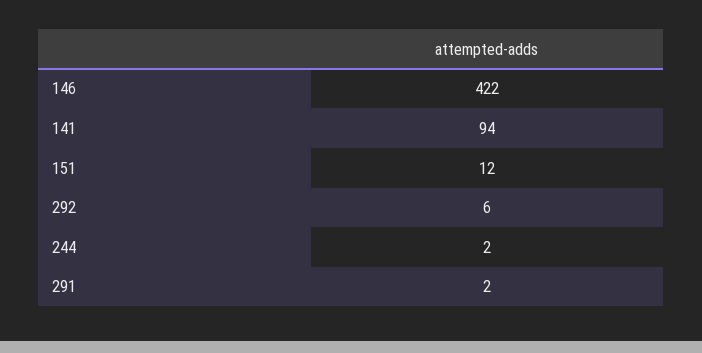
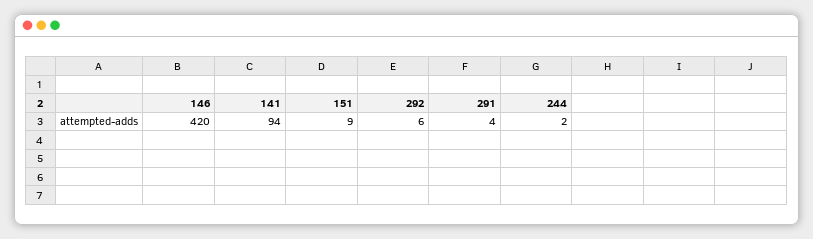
146: 422 -> 420
151: 12 -> 9
291: 2 -> 4

